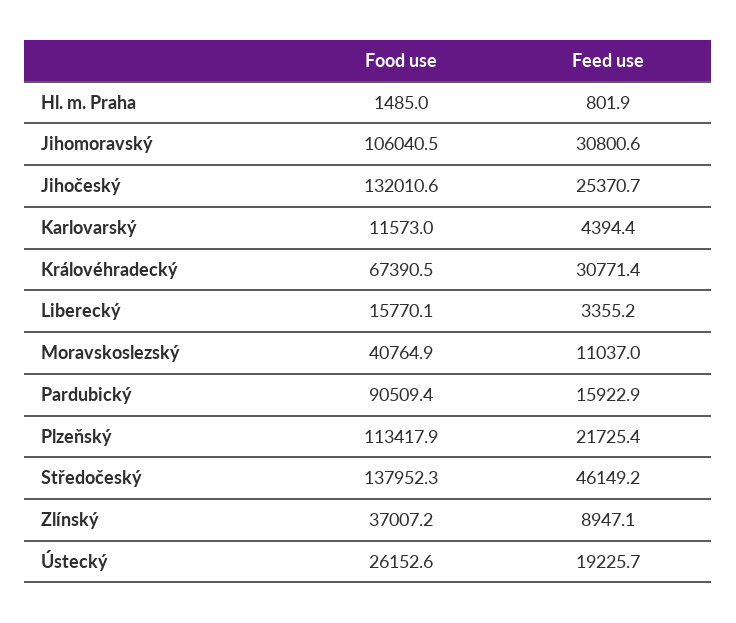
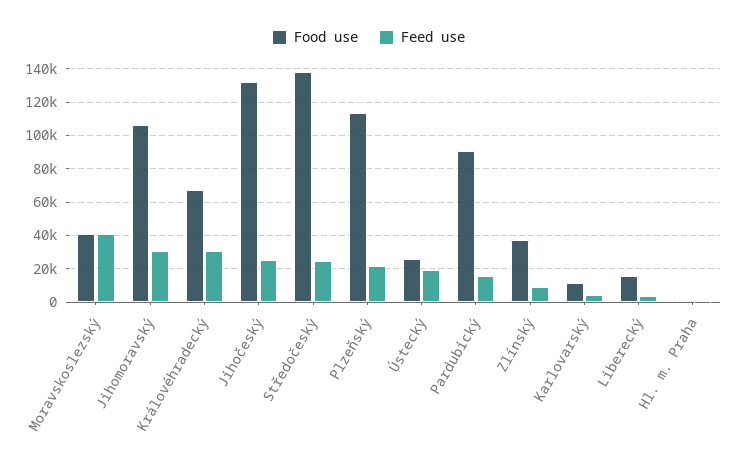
Feed use, Moravskoslezský: 11037 -> 40000
Feed use, Středočeský: 46149.2 -> 25000

